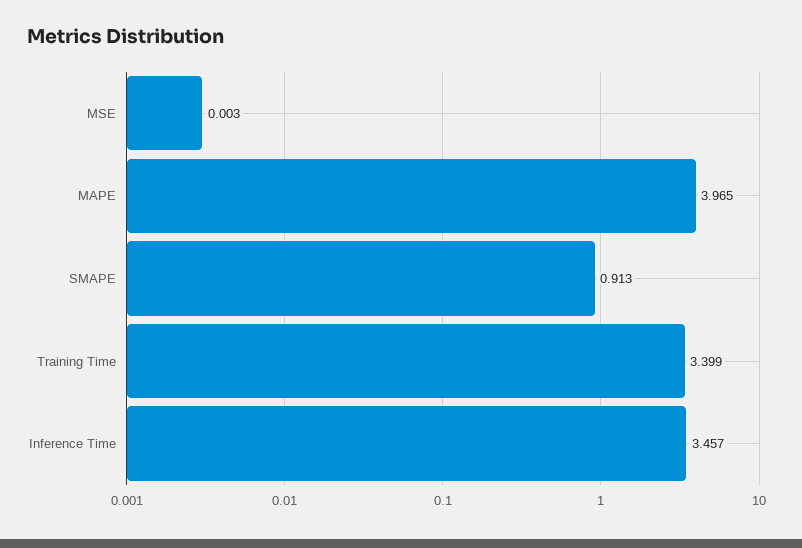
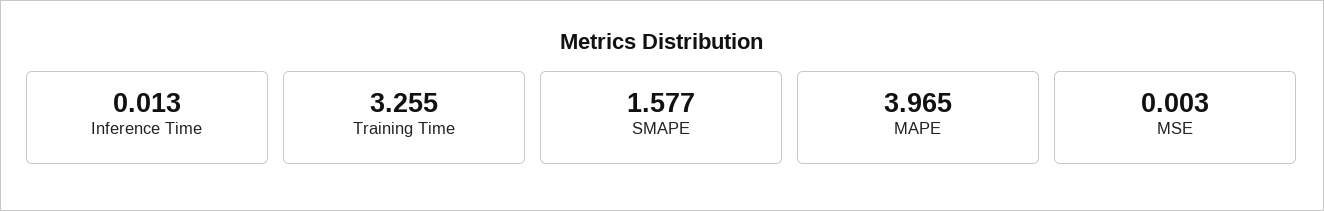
SMAPE: 0.913 -> 1.577
Training Time: 3.399 -> 3.255
Inference Time: 3.457 -> 0.013

